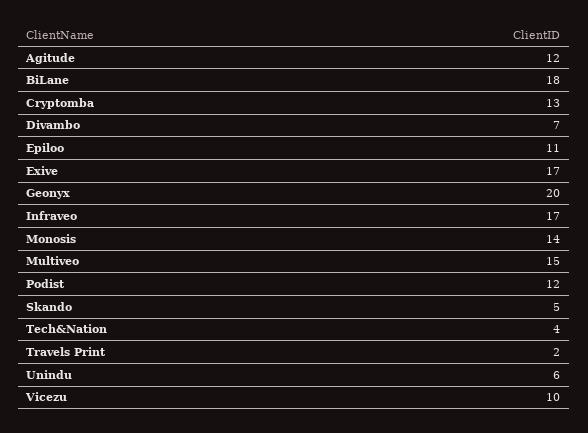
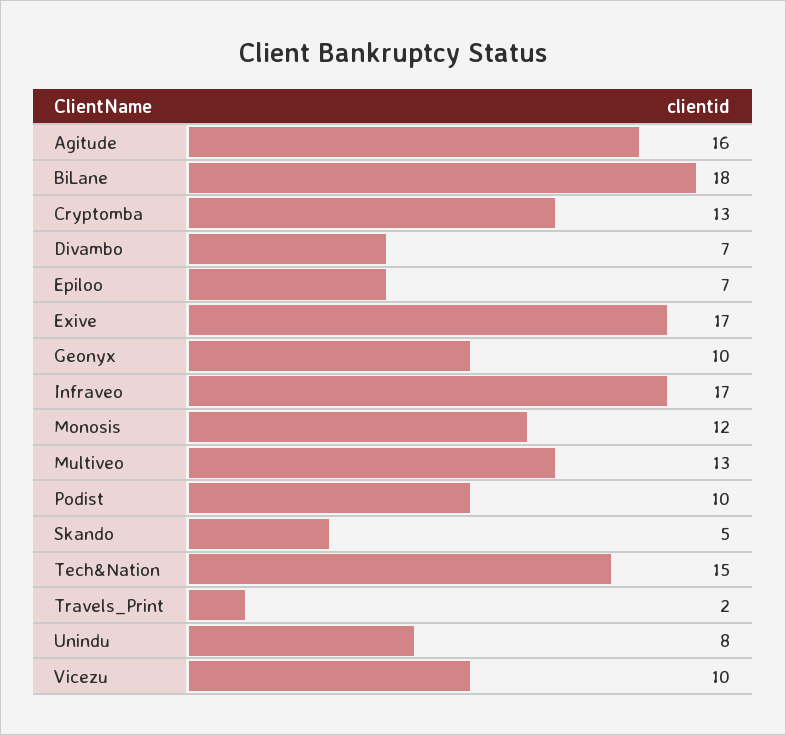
Agitude: 12 -> 16
Epiloo: 11 -> 7
Geonyx: 20 -> 10
Monosis: 14 -> 12
Multiveo: 15 -> 13
Podist: 12 -> 10
Tech&Nation: 4 -> 15
Unindu: 6 -> 8

